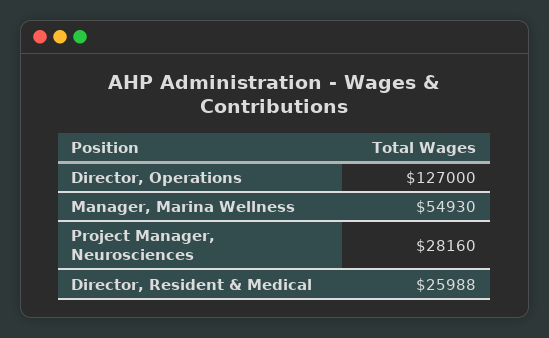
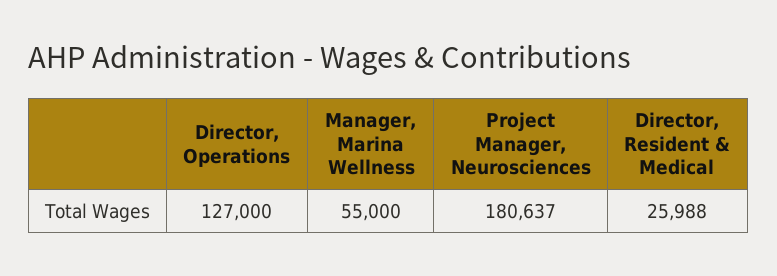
Manager, Marina Wellness: 54930 -> 55000
Project Manager, Neurosciences: 28160 -> 180637

